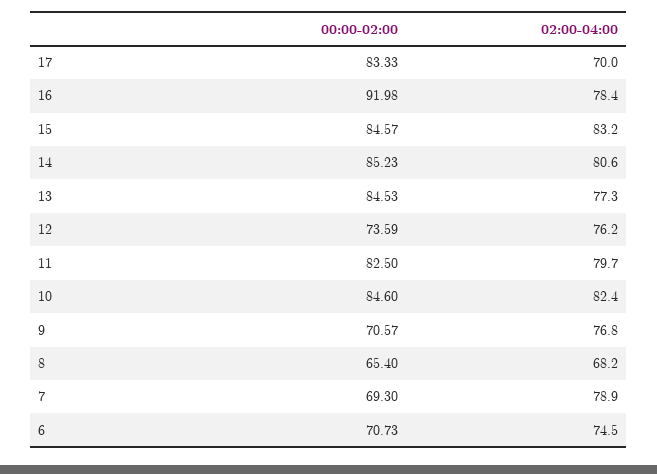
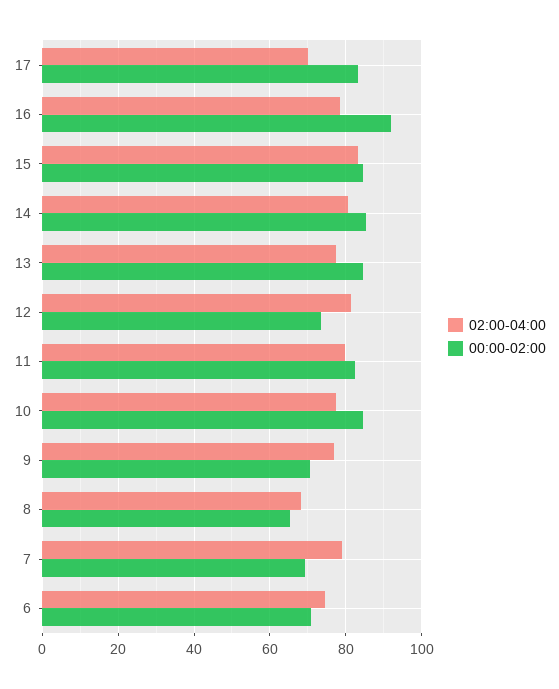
02:00-04:00, 12: 76.2 -> 82
02:00-04:00, 10: 82.4 -> 78

